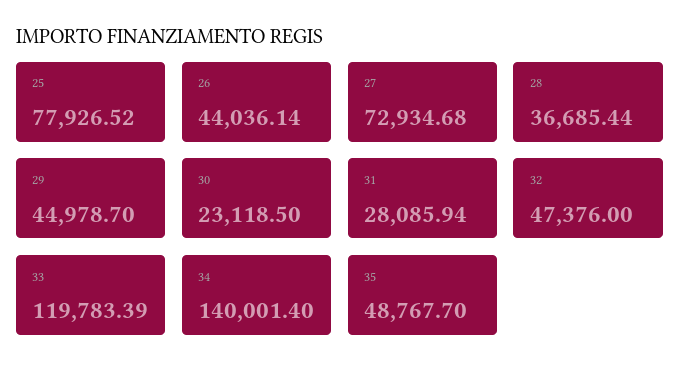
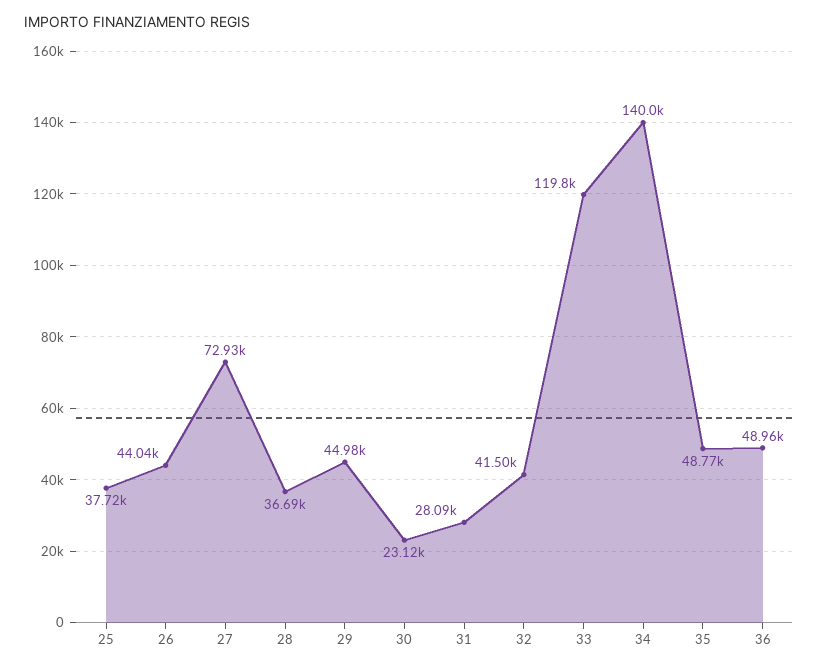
25: 77926.52 -> 37720
32: 47376 -> 41500
36: none -> 48960

